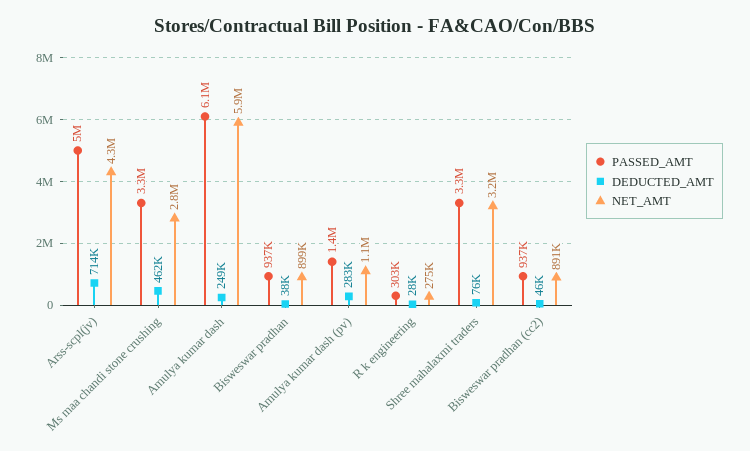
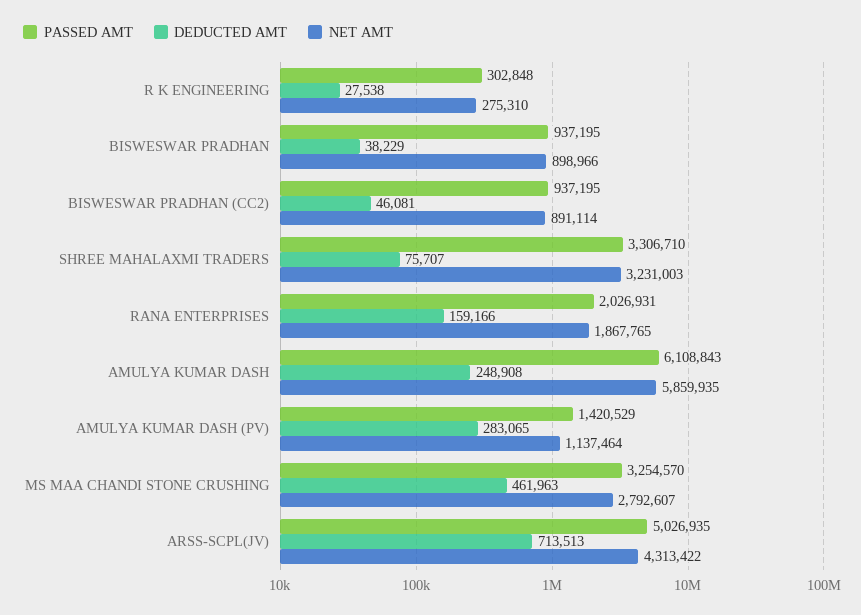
PASSED_AMT, RANA ENTERPRISES: none -> 2026931
DEDUCTED_AMT, RANA ENTERPRISES: none -> 159166
NET_AMT, RANA ENTERPRISES: none -> 1867765

